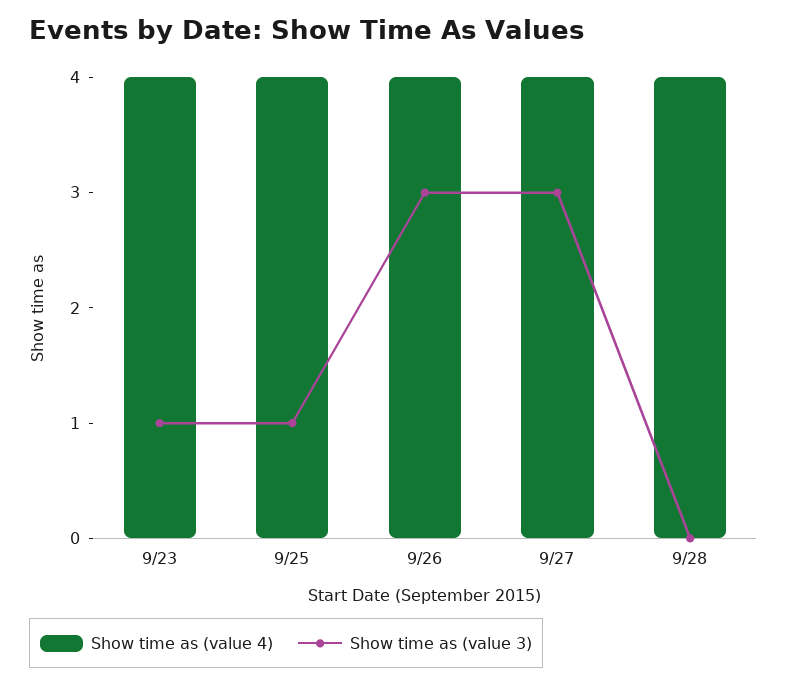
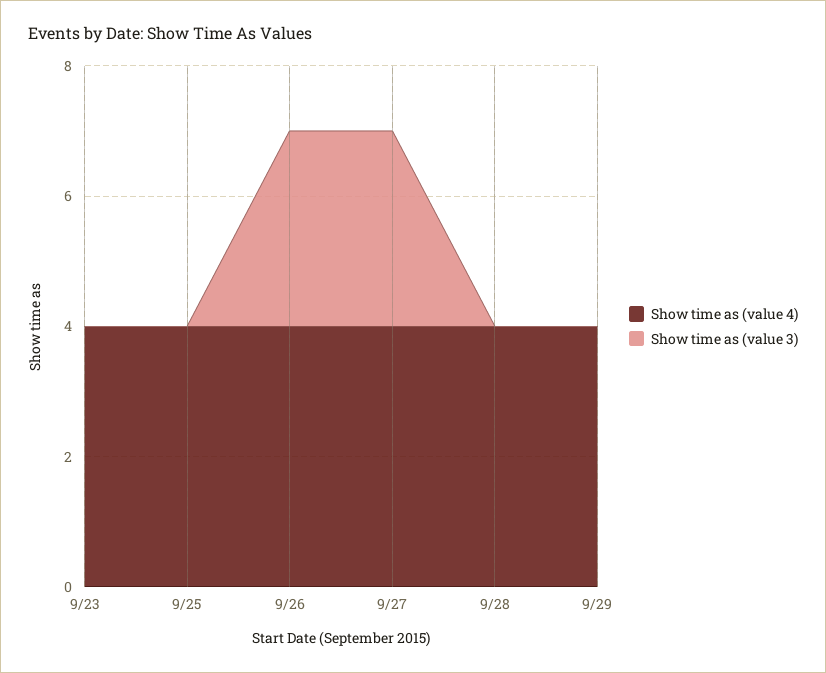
Show time as (value 3), 9/23: 1 -> 0
Show time as (value 3), 9/25: 1 -> 0
Show time as (value 4), 9/29: none -> 4
Show time as (value 3), 9/29: none -> 0

